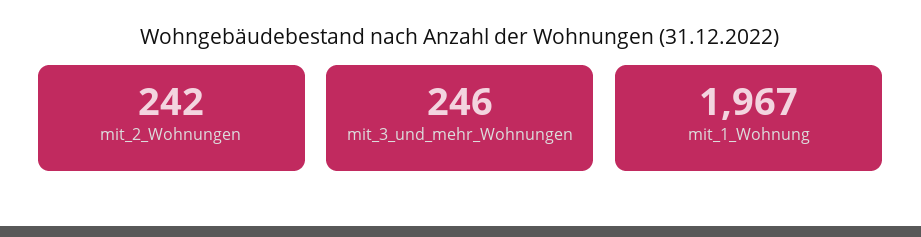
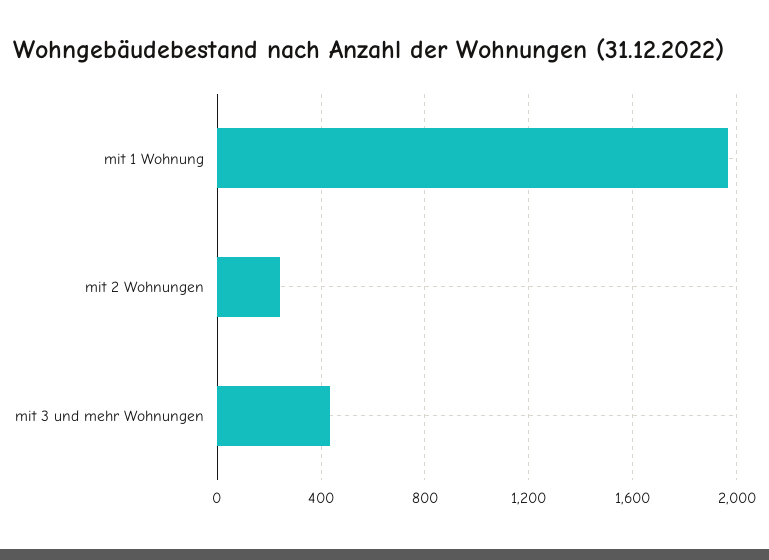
mit_3_und_mehr_Wohnungen: 246 -> 450

